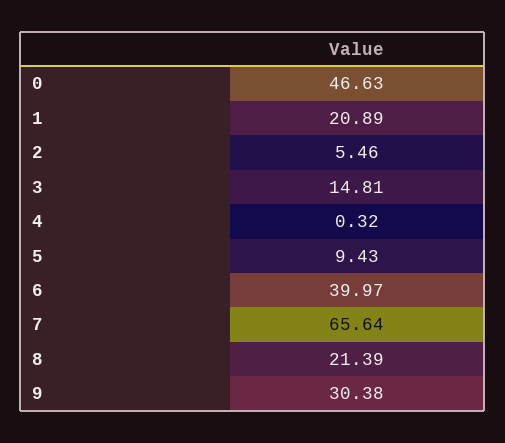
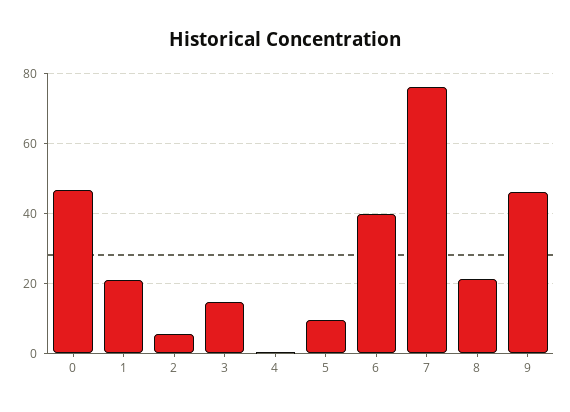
7: 65.64 -> 76
9: 30.38 -> 46

